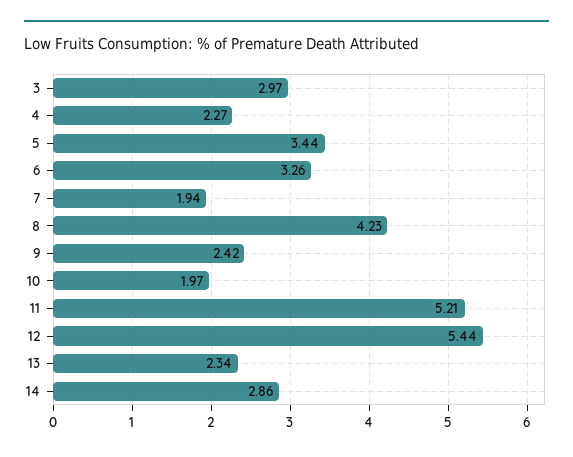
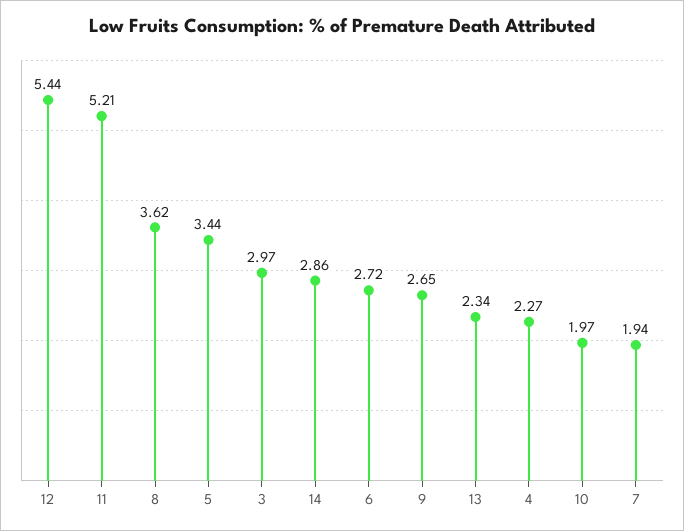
6: 3.26 -> 2.72
8: 4.23 -> 3.62
9: 2.42 -> 2.65

